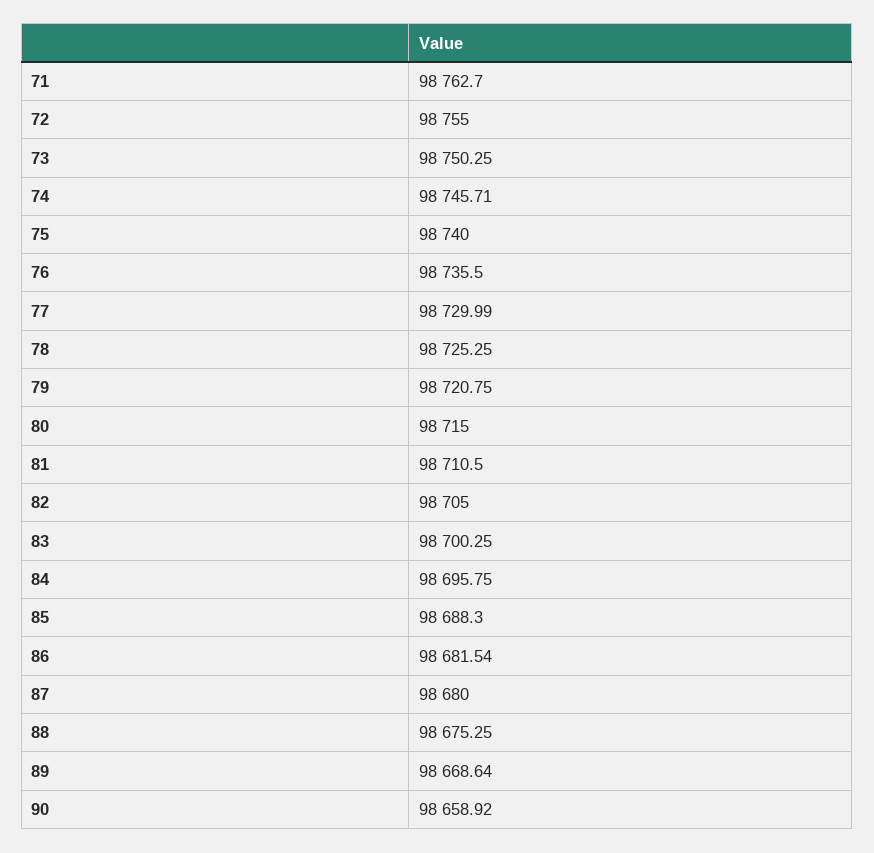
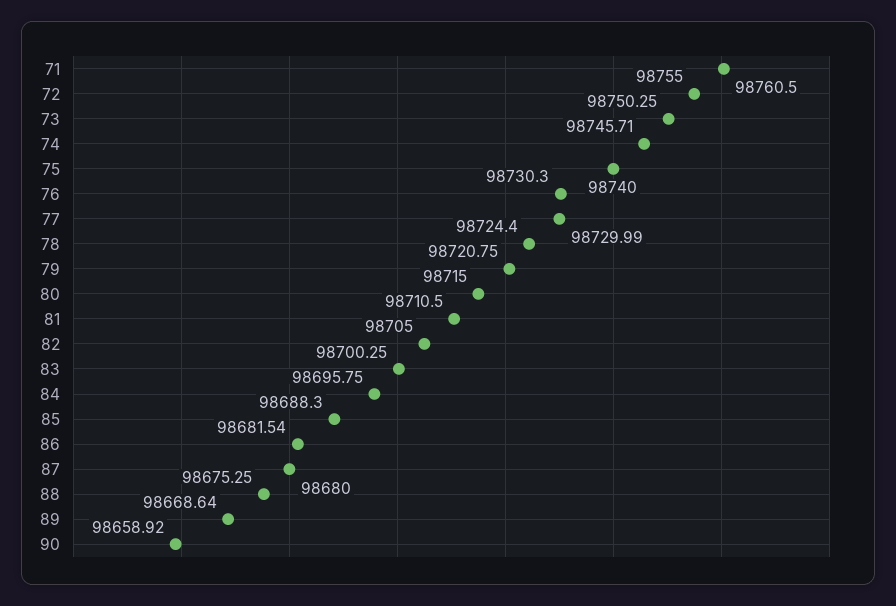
71: 98762.7 -> 98760.5
76: 98735.5 -> 98730.3
78: 98725.25 -> 98724.4

